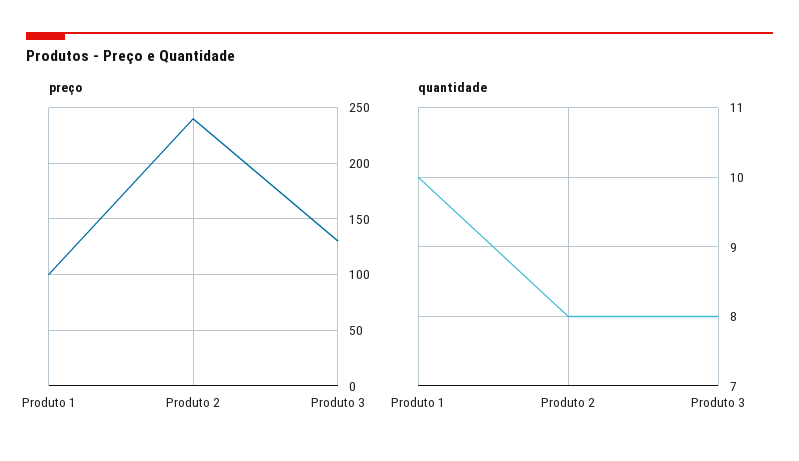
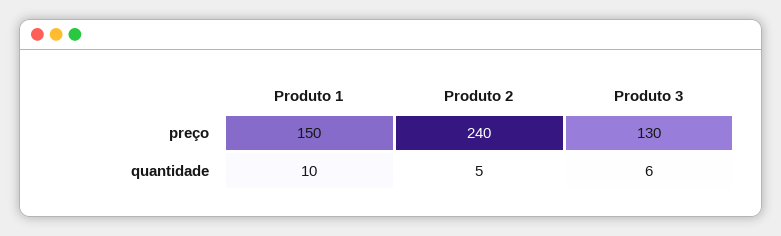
preço, Produto 1: 100 -> 150
quantidade, Produto 2: 8 -> 5
quantidade, Produto 3: 8 -> 6

